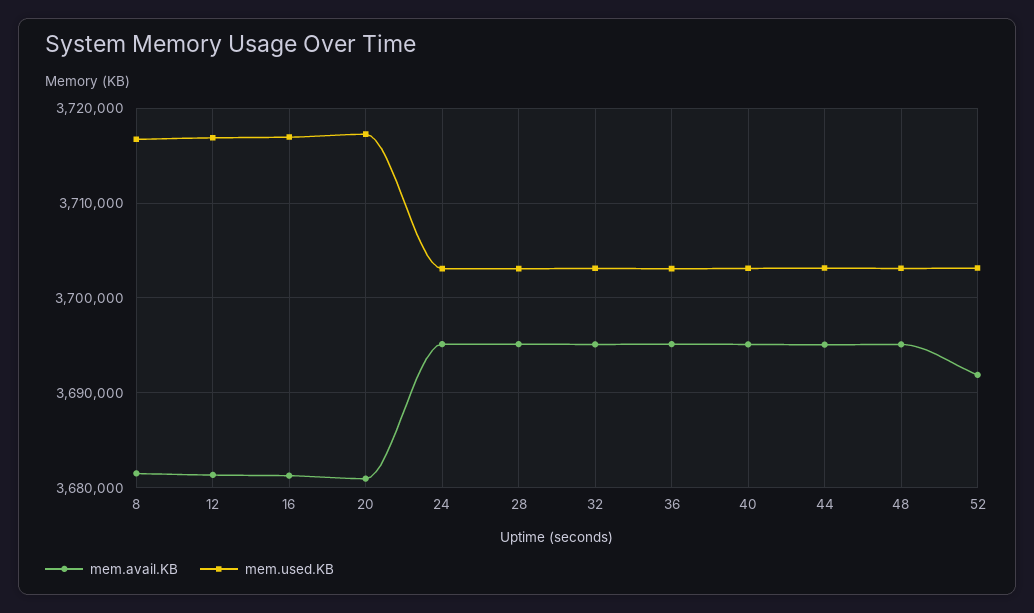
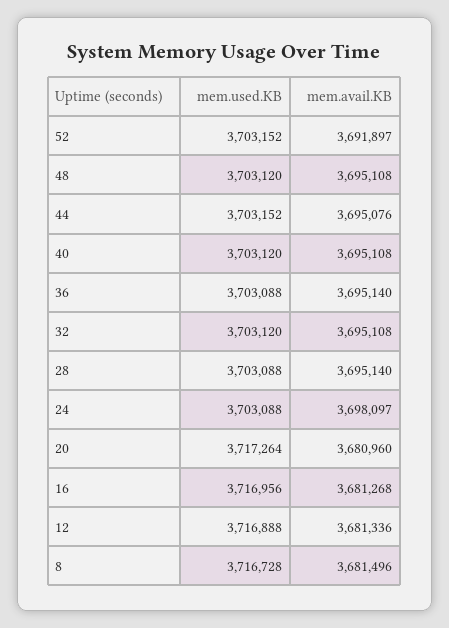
mem.avail.KB, 24: 3695000 -> 3698097

